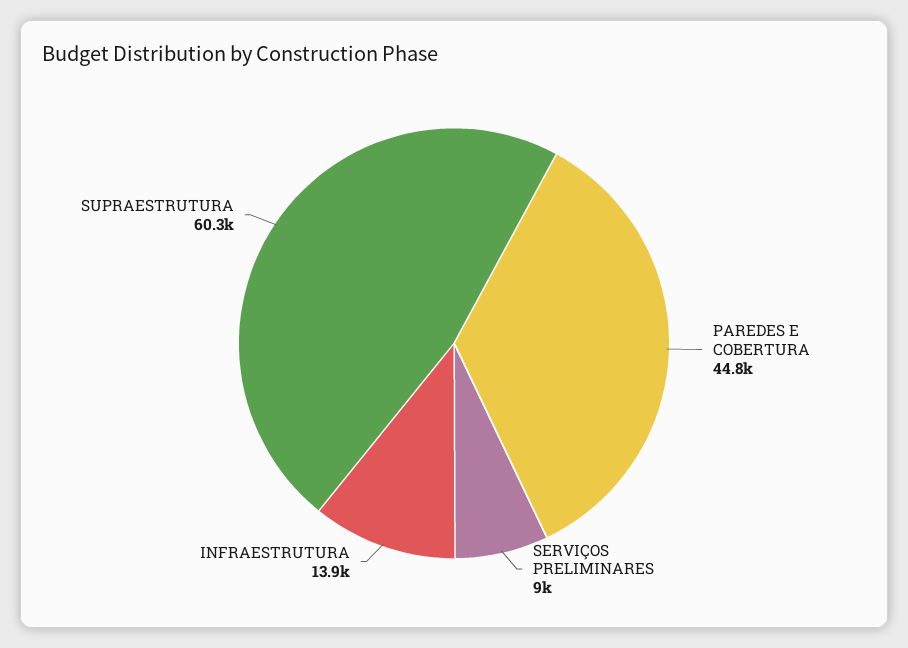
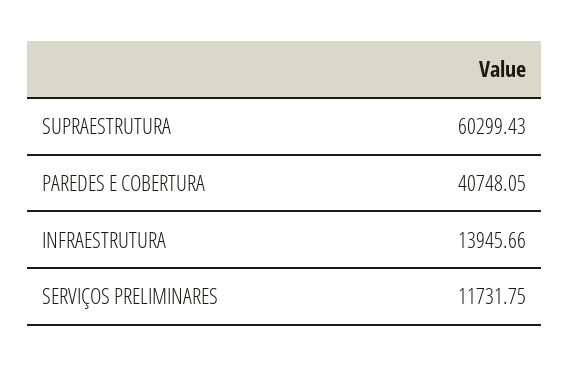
PAREDES E COBERTURA: 44800 -> 40748.05
SERVIÇOS PRELIMINARES: 9000 -> 11731.75

